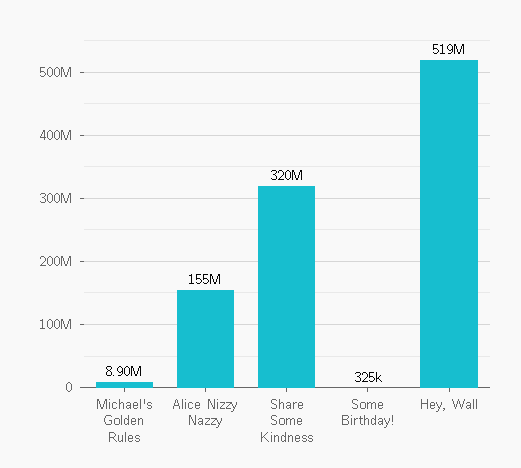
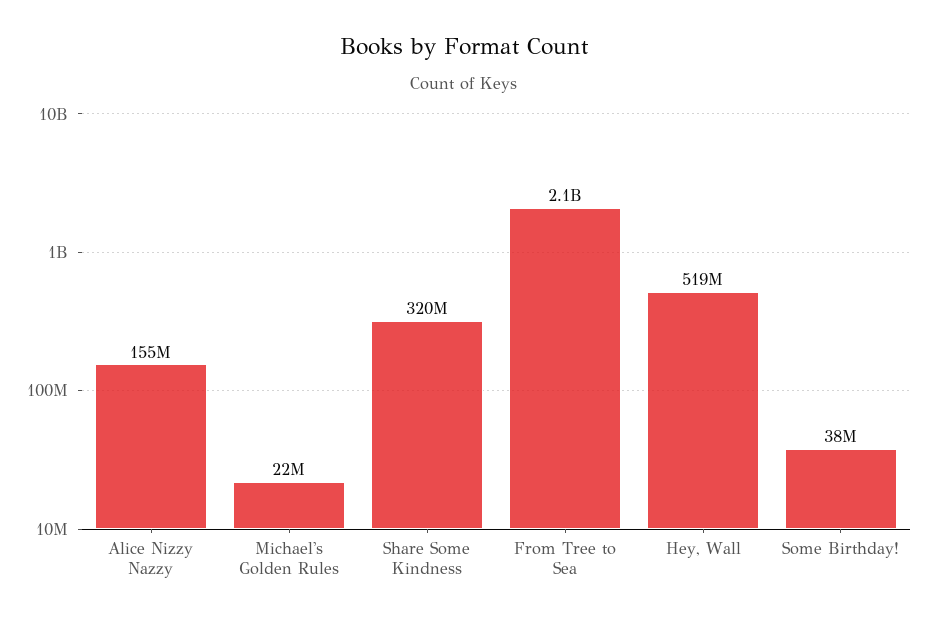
Michael's Golden Rules: 8900000 -> 22000000
Some Birthday!: 325000 -> 38000000
From Tree to Sea: none -> 2100000000

